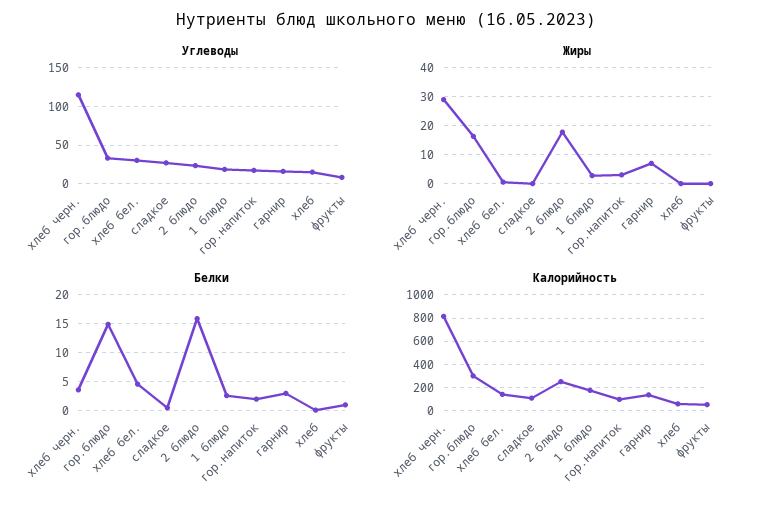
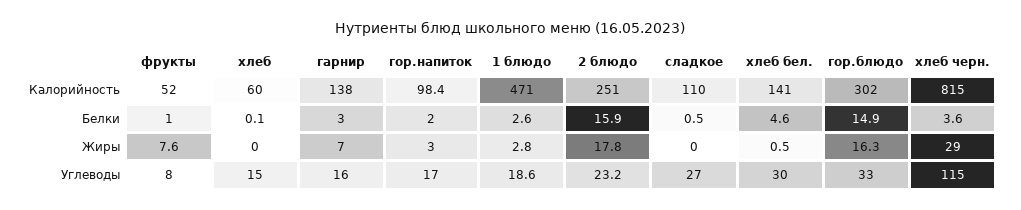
Жиры, фрукты: 0 -> 7.6
Калорийность, 1 блюдо: 200 -> 471

